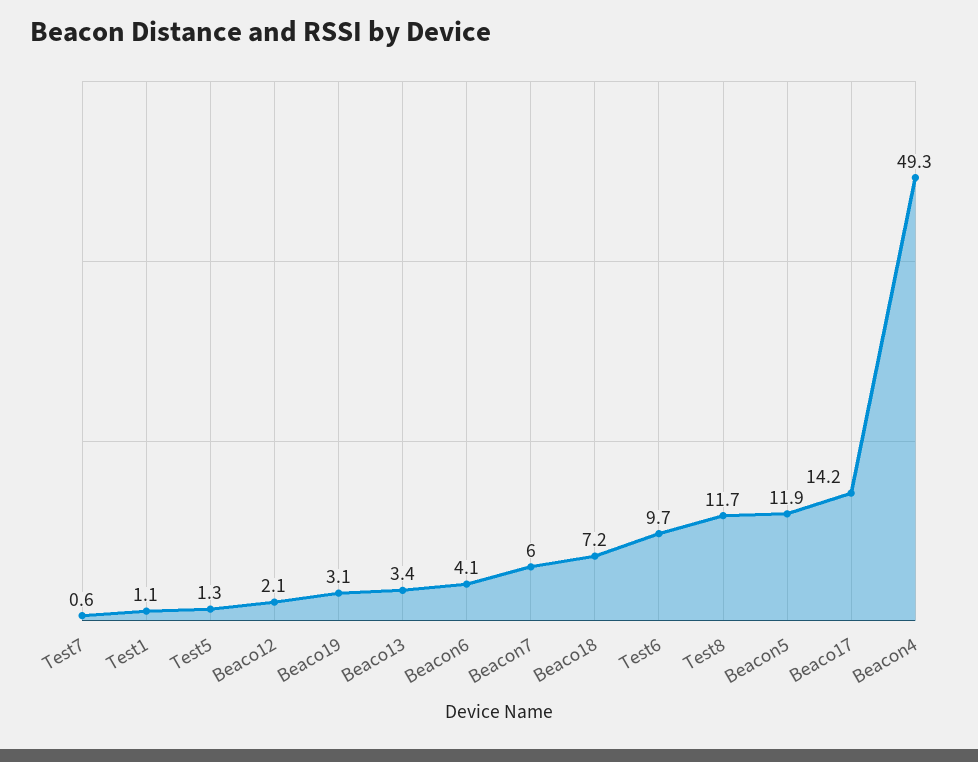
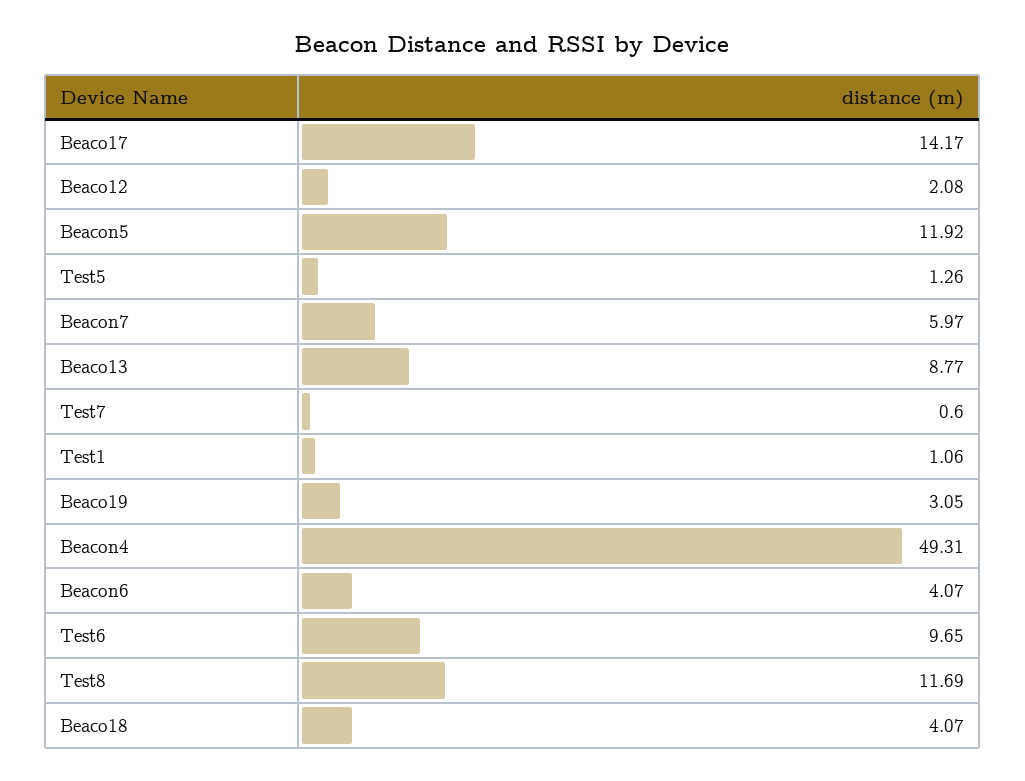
Beaco13: 3.4 -> 8.77
Beaco18: 7.2 -> 4.07

